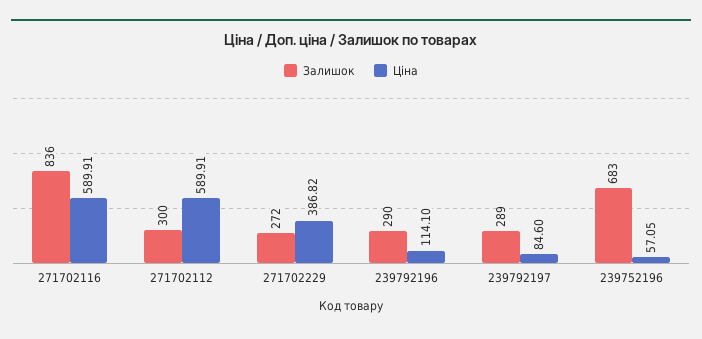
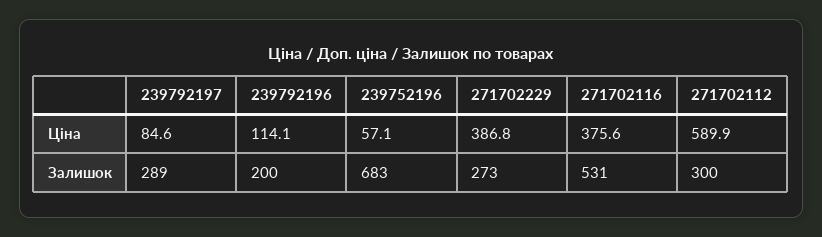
Залишок, 271702116: 836 -> 531
Ціна, 271702116: 589.91 -> 375.6
Залишок, 271702229: 272 -> 273
Залишок, 239792196: 290 -> 200

